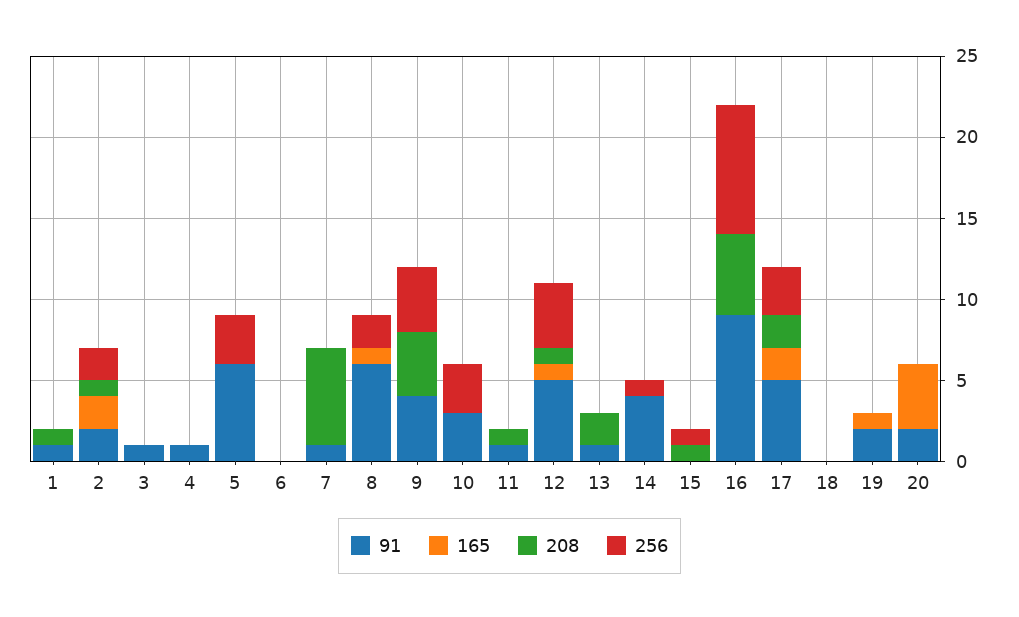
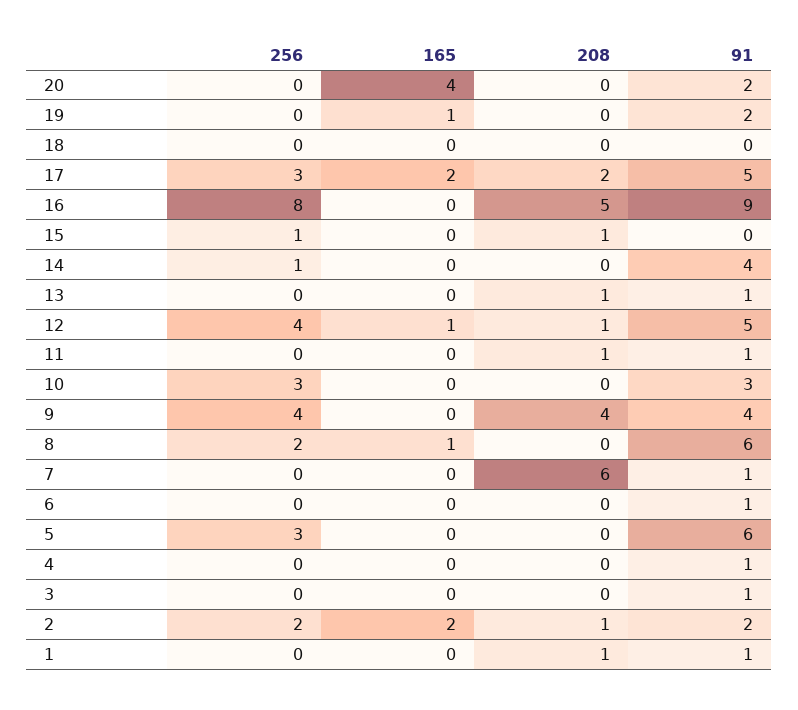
91, 6: 0 -> 1
208, 13: 2 -> 1

